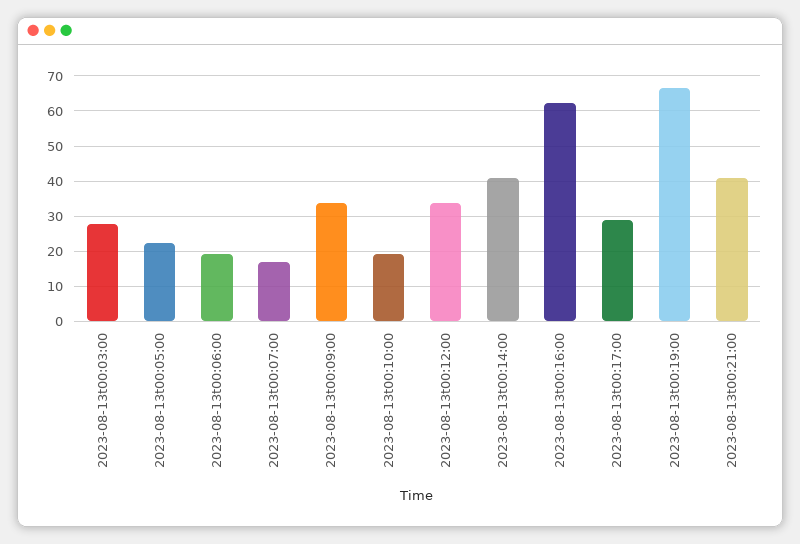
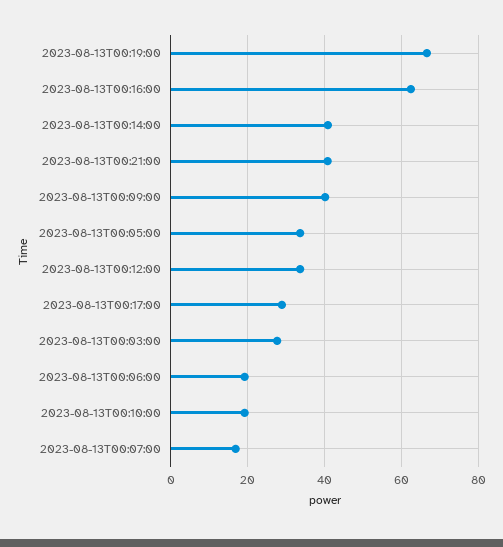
2023-08-13t00:05:00: 22 -> 34
2023-08-13t00:09:00: 34 -> 40

